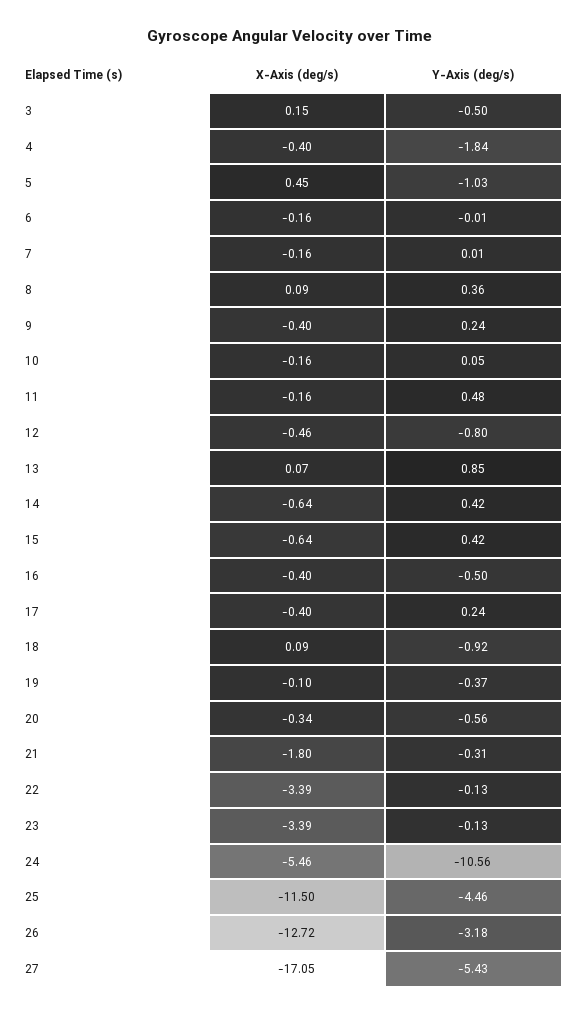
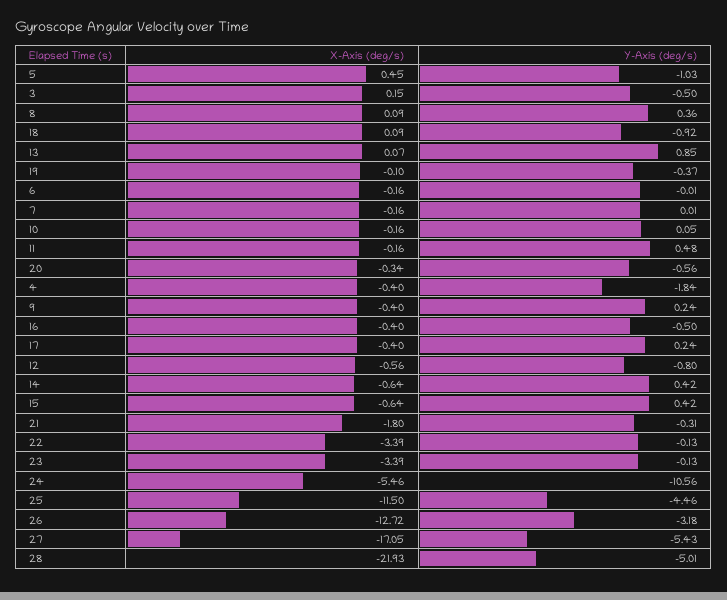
X-Axis (deg/s), 12: -0.46 -> -0.56
X-Axis (deg/s), 28: none -> -21.93
Y-Axis (deg/s), 28: none -> -5.01

